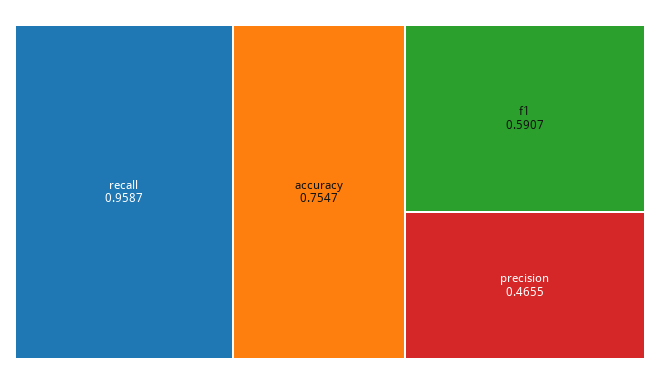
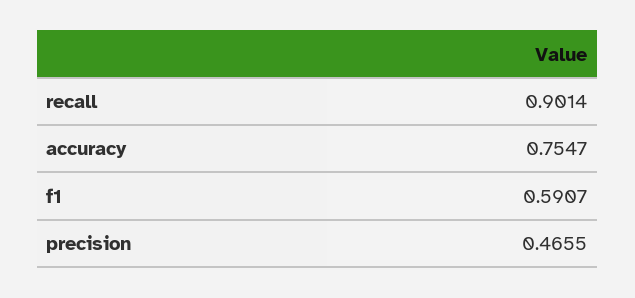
recall: 0.9587 -> 0.9014

